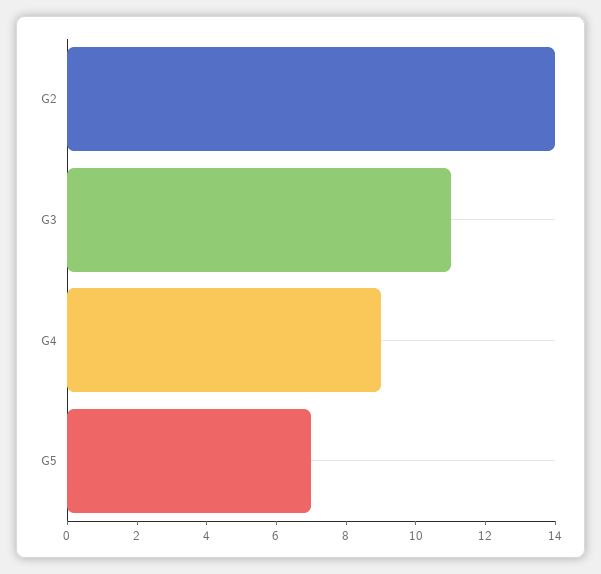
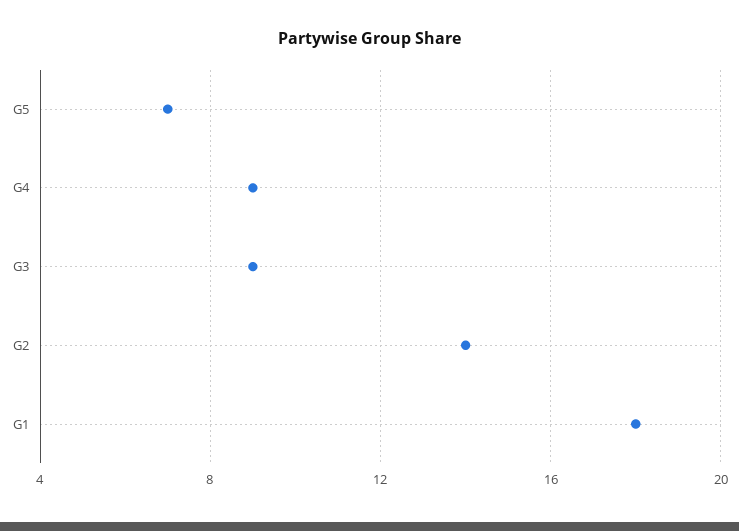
G3: 11 -> 9
G1: none -> 18

